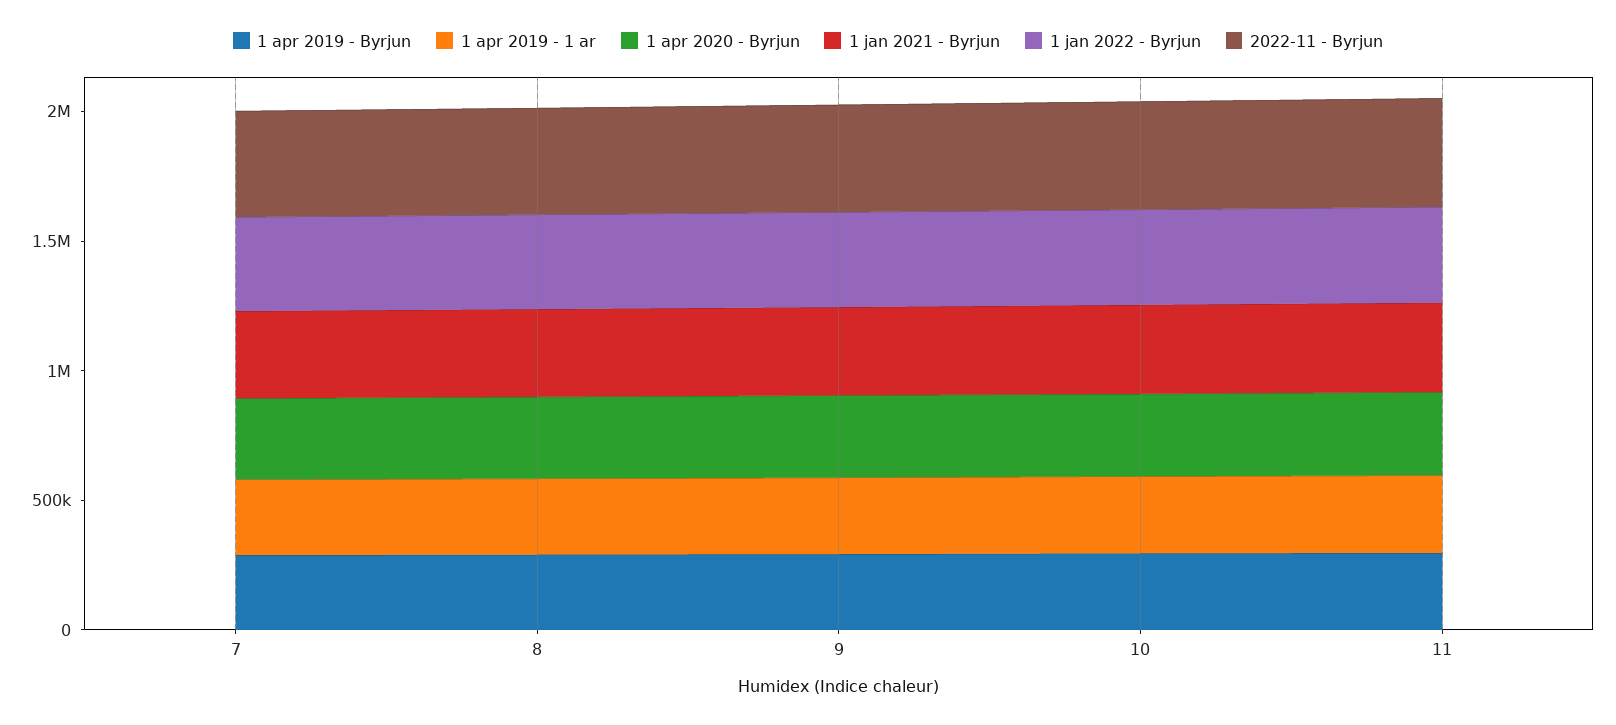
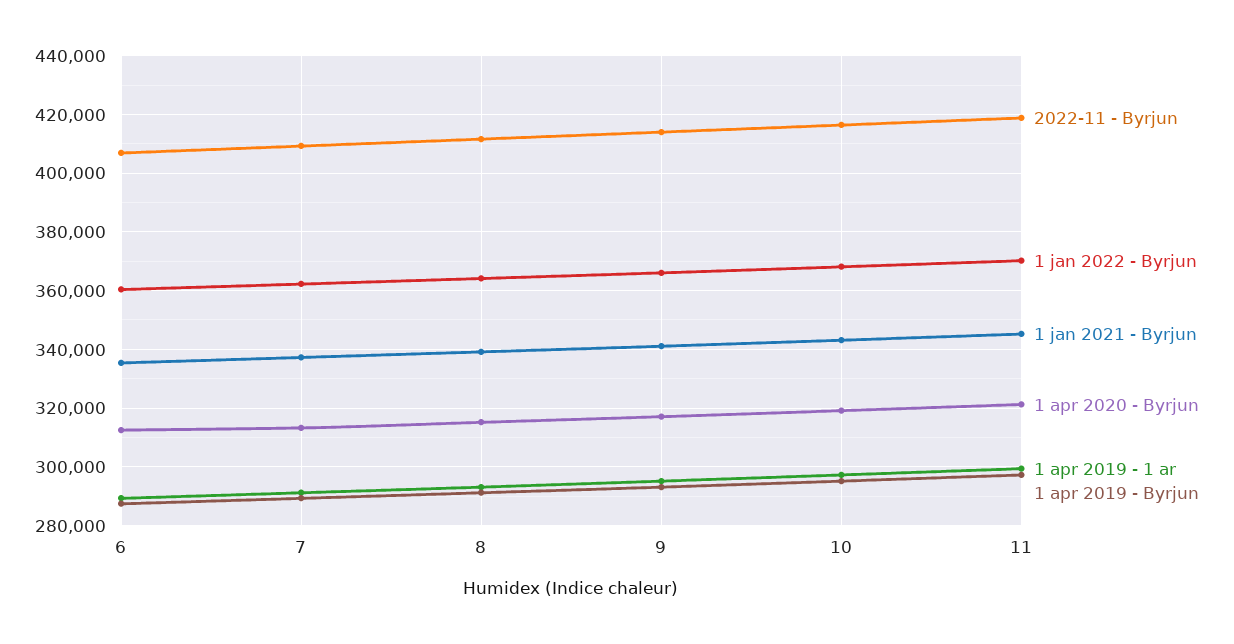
2022-11 - Byrjun, 6: none -> 407500
1 jan 2022 - Byrjun, 6: none -> 360000
1 jan 2021 - Byrjun, 6: none -> 335000
1 apr 2020 - Byrjun, 6: none -> 312500
1 apr 2019 - 1 ar, 6: none -> 290000
1 apr 2019 - Byrjun, 6: none -> 287500

